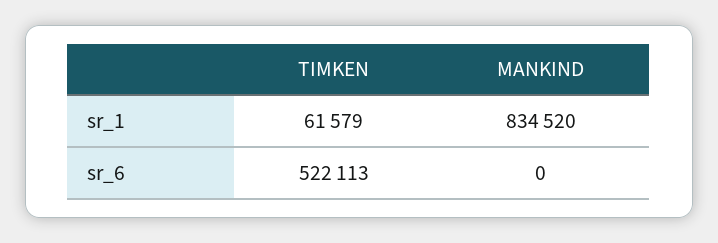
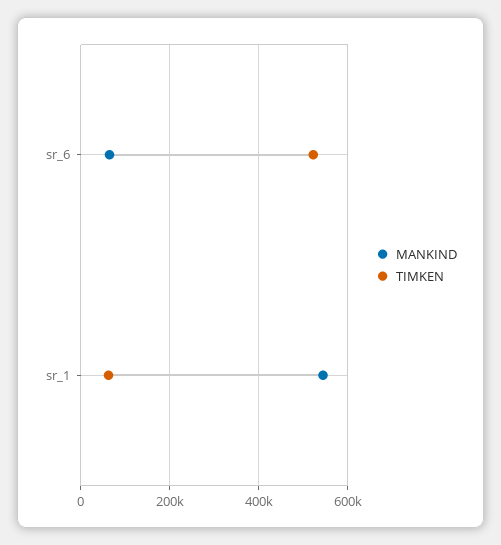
MANKIND, sr_1: 834520 -> 540000
MANKIND, sr_6: 0 -> 60000

